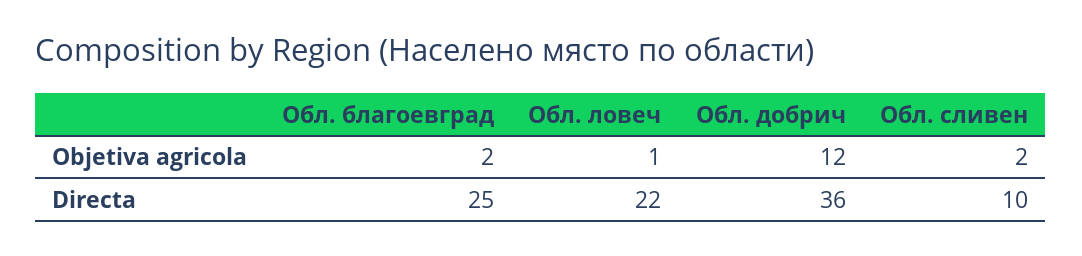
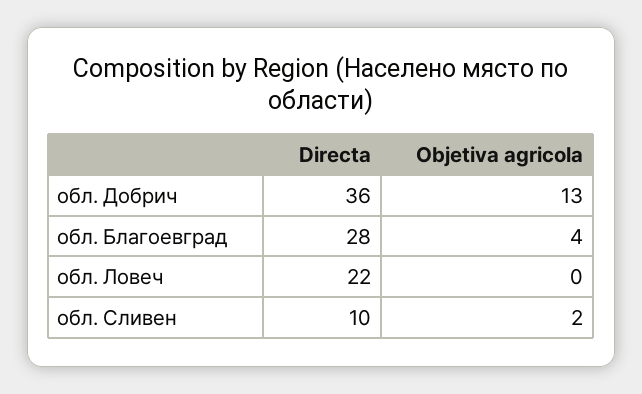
Обл. благоевград, Objetiva agricola: 2 -> 4
Обл. ловеч, Objetiva agricola: 1 -> 0
Обл. добрич, Objetiva agricola: 12 -> 13
Обл. благоевград, Directa: 25 -> 28

